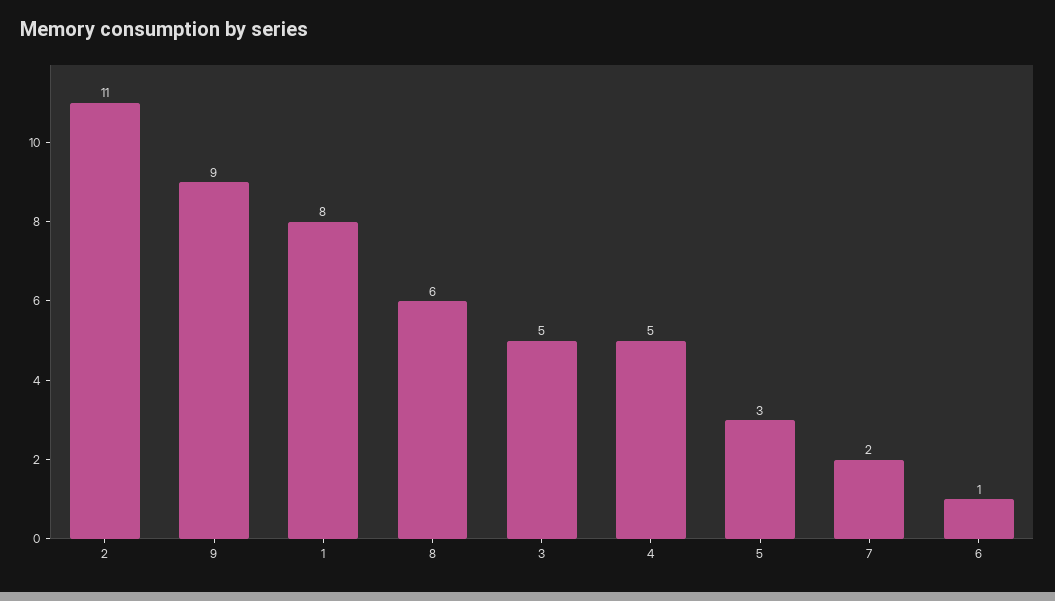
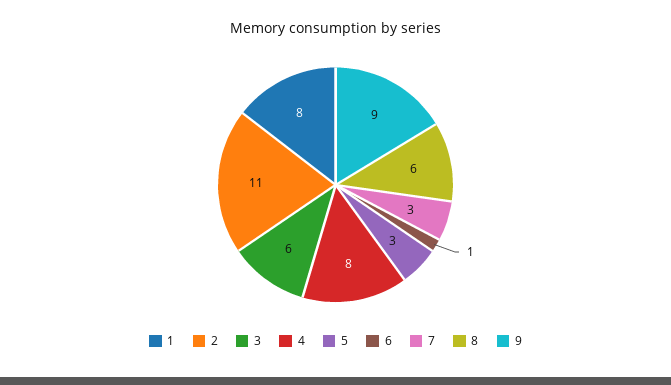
3: 5 -> 6
4: 5 -> 8
7: 2 -> 3

